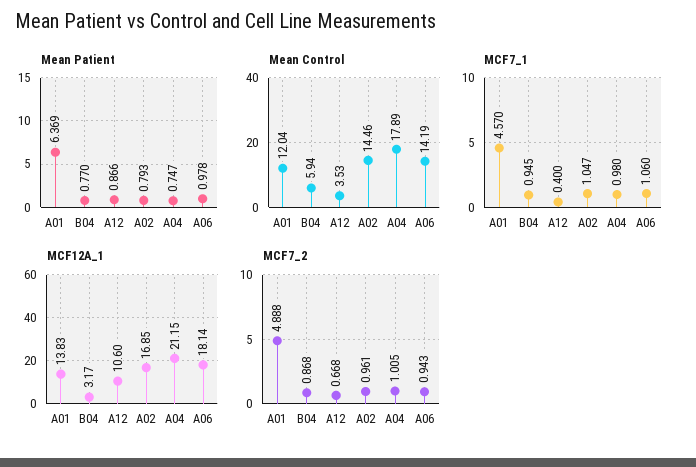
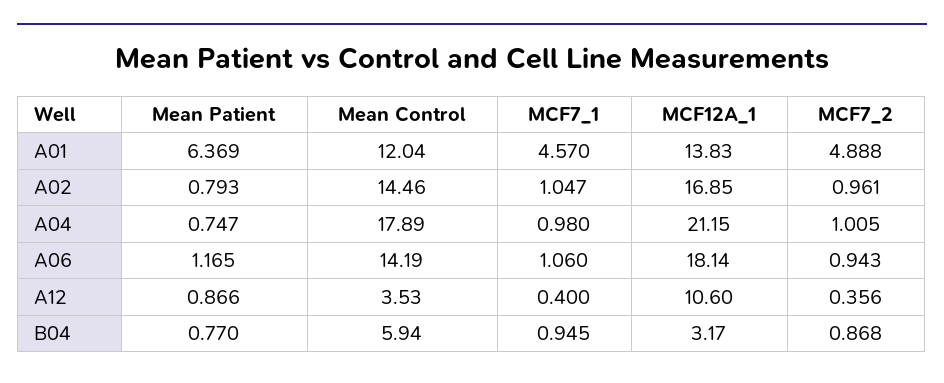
Mean Patient, A06: 0.978 -> 1.165
MCF7_2, A12: 0.668 -> 0.356

